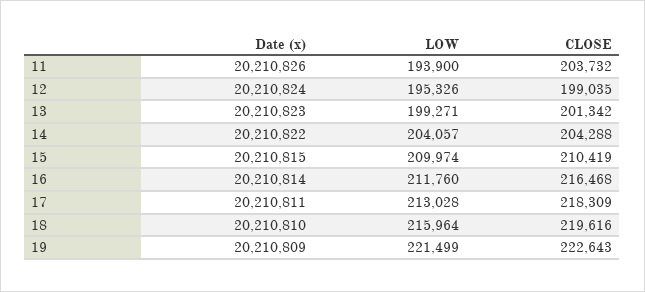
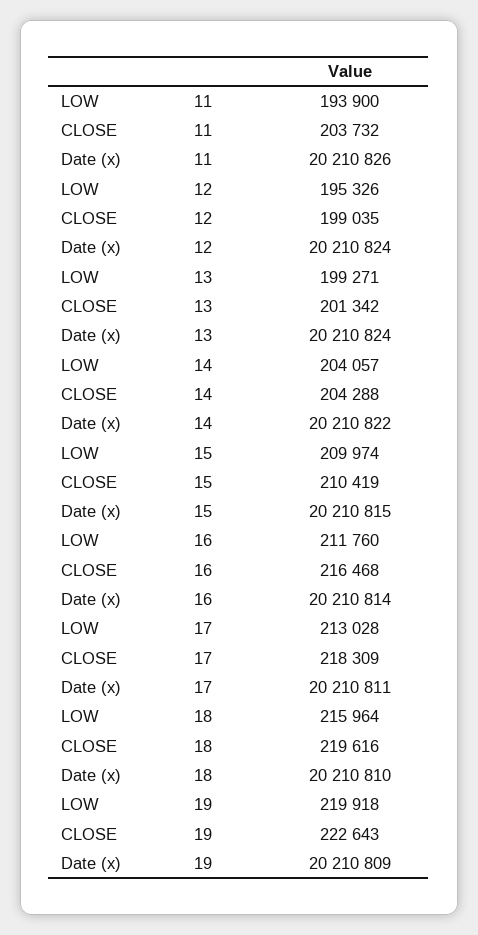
Date (x), 13: 20210823 -> 20210824
LOW, 19: 221499 -> 219918

